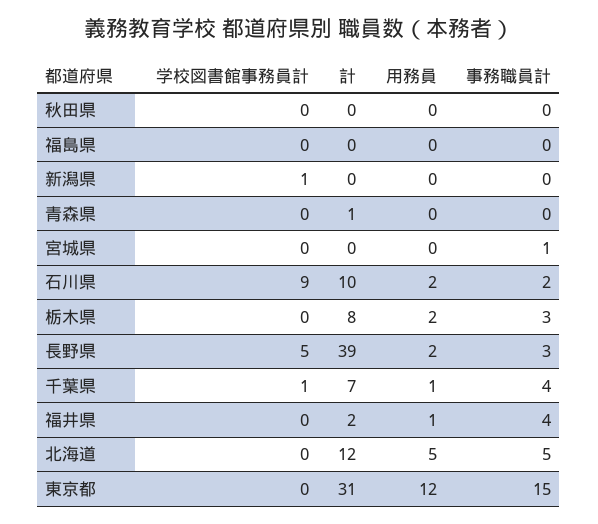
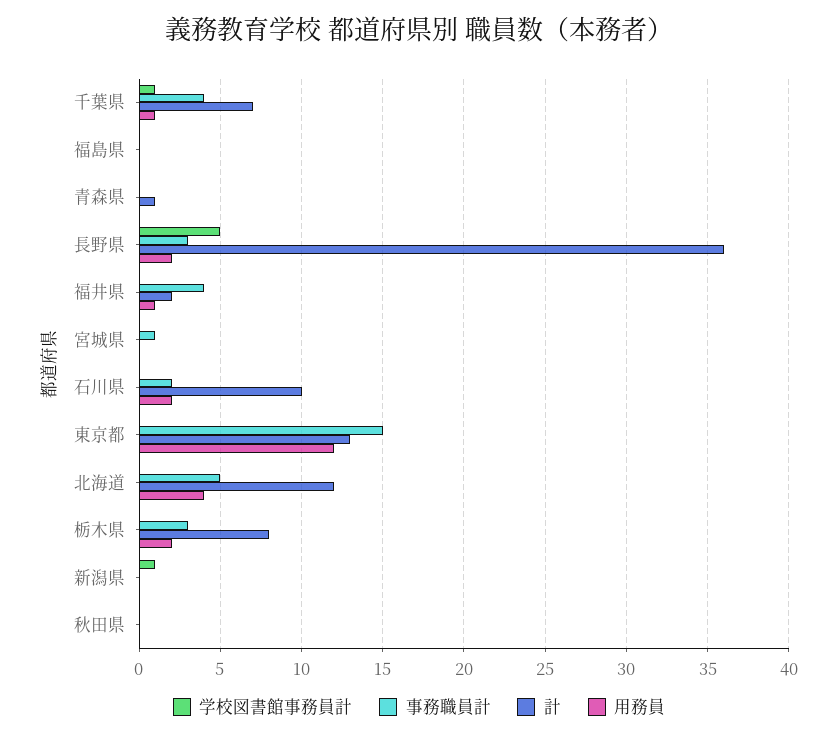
学校図書館事務員計, 石川県: 9 -> 0
計, 長野県: 39 -> 36
用務員, 北海道: 5 -> 4
計, 東京都: 31 -> 13

